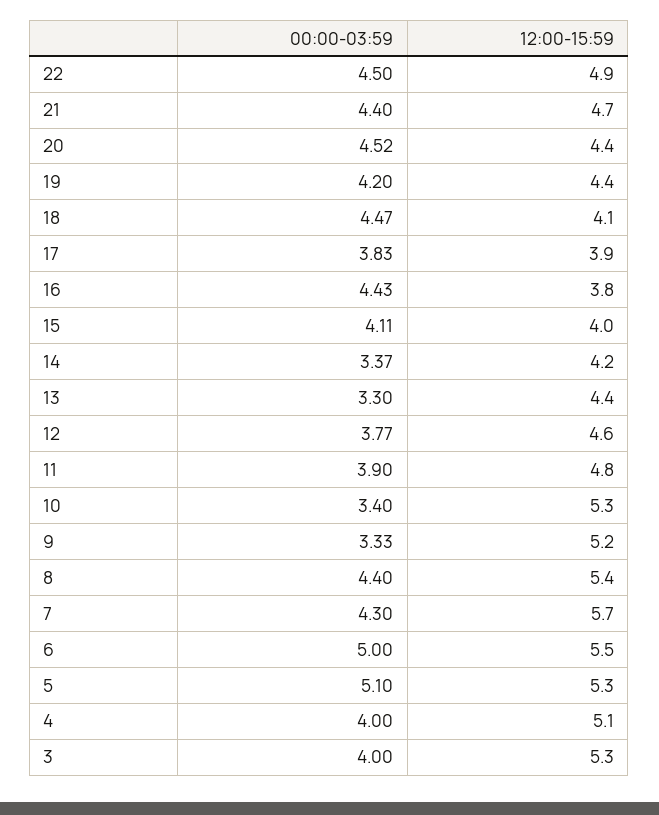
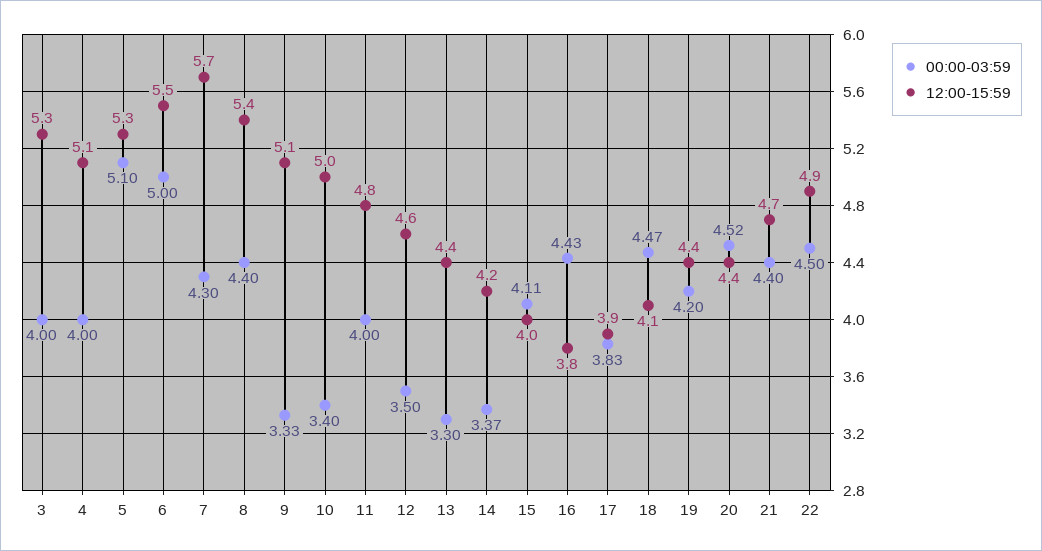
00:00-03:59, 12: 3.77 -> 3.5
00:00-03:59, 11: 3.9 -> 4
12:00-15:59, 10: 5.3 -> 5
12:00-15:59, 9: 5.2 -> 5.1

